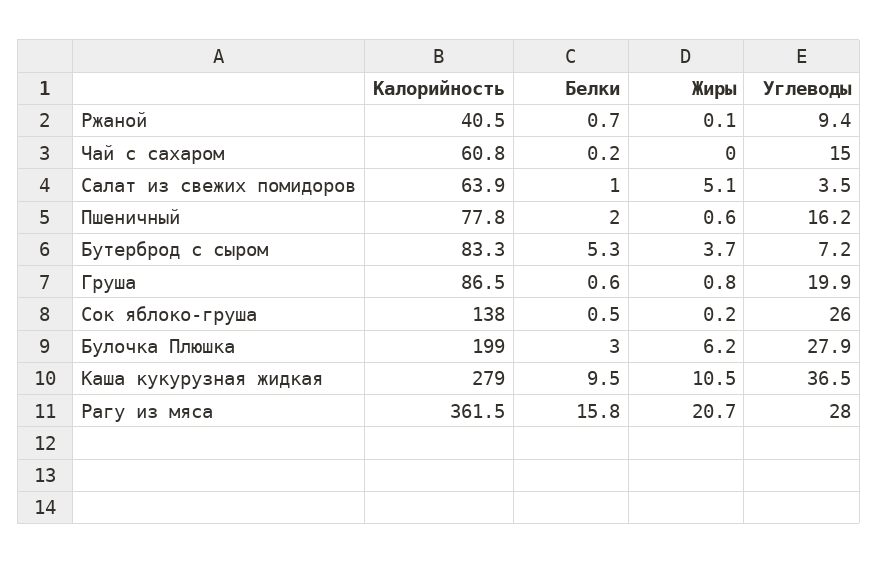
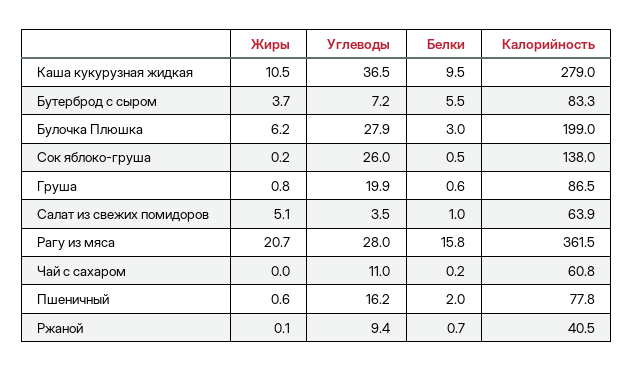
Углеводы, Чай с сахаром: 15 -> 11
Белки, Бутерброд с сыром: 5.3 -> 5.5

